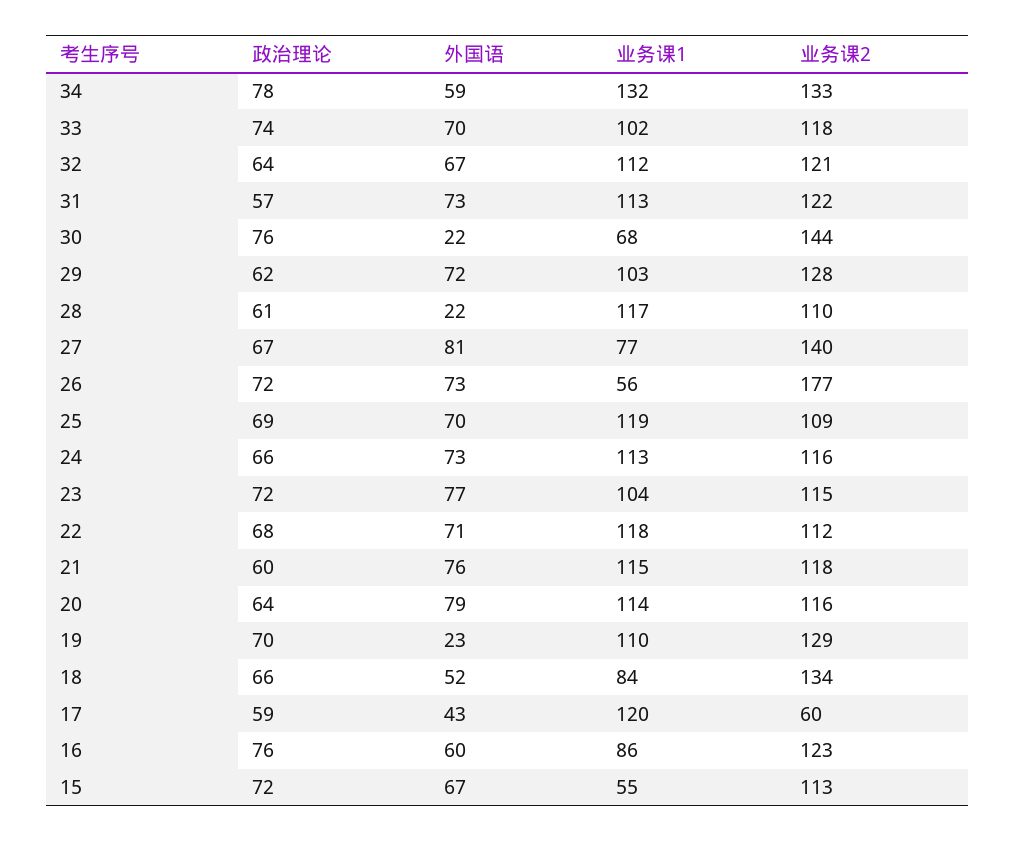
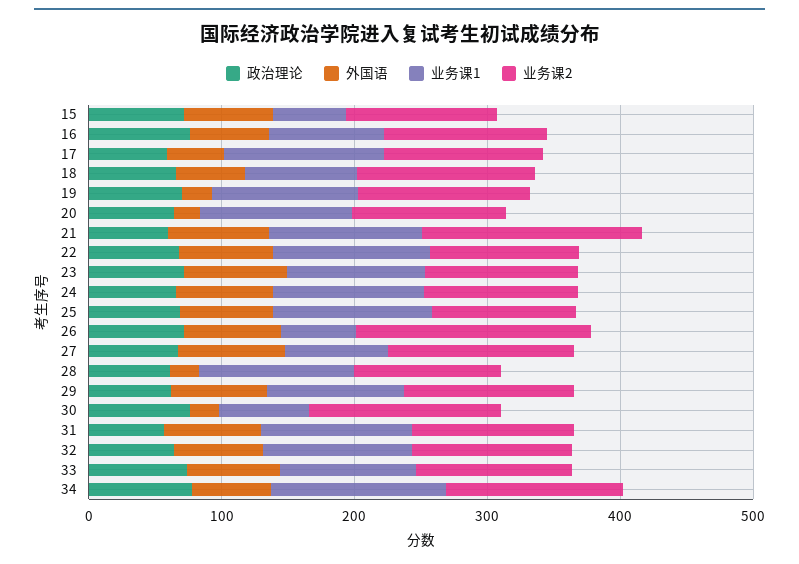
业务课2, 21: 118 -> 160
外国语, 20: 79 -> 20
业务课2, 17: 60 -> 120

